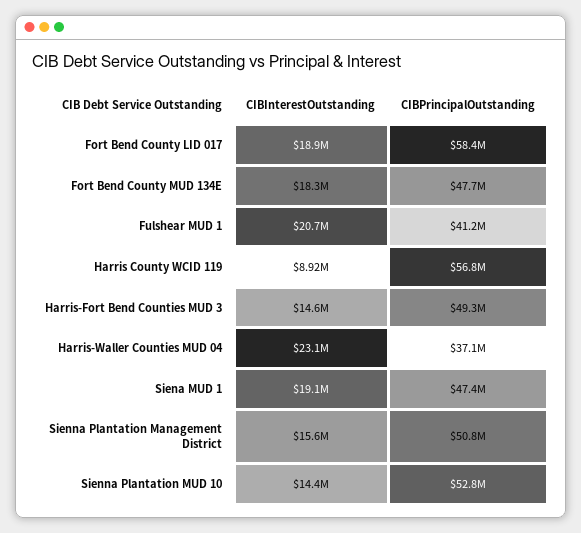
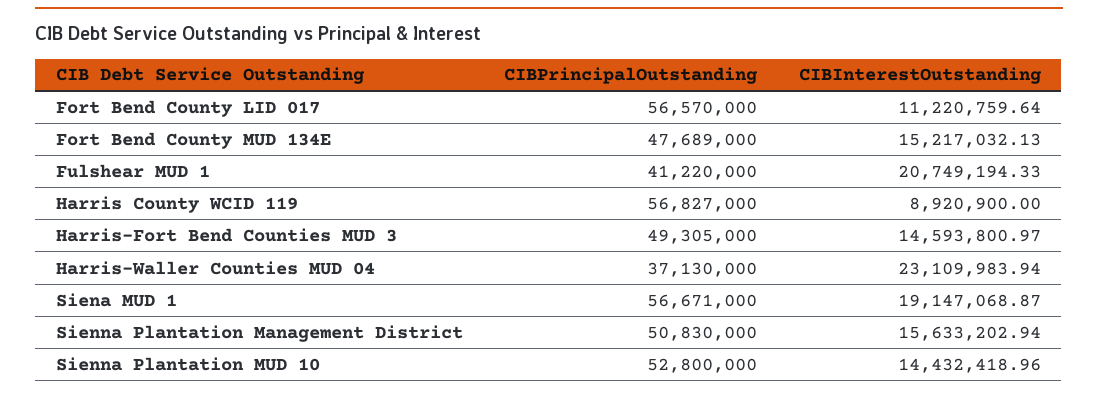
CIBInterestOutstanding, Fort Bend County LID 017: 18900000 -> 11220759.64
CIBPrincipalOutstanding, Fort Bend County LID 017: 58400000 -> 56570000
CIBInterestOutstanding, Fort Bend County MUD 134E: 18300000 -> 15217032.13
CIBPrincipalOutstanding, Siena MUD 1: 47400000 -> 56671000

